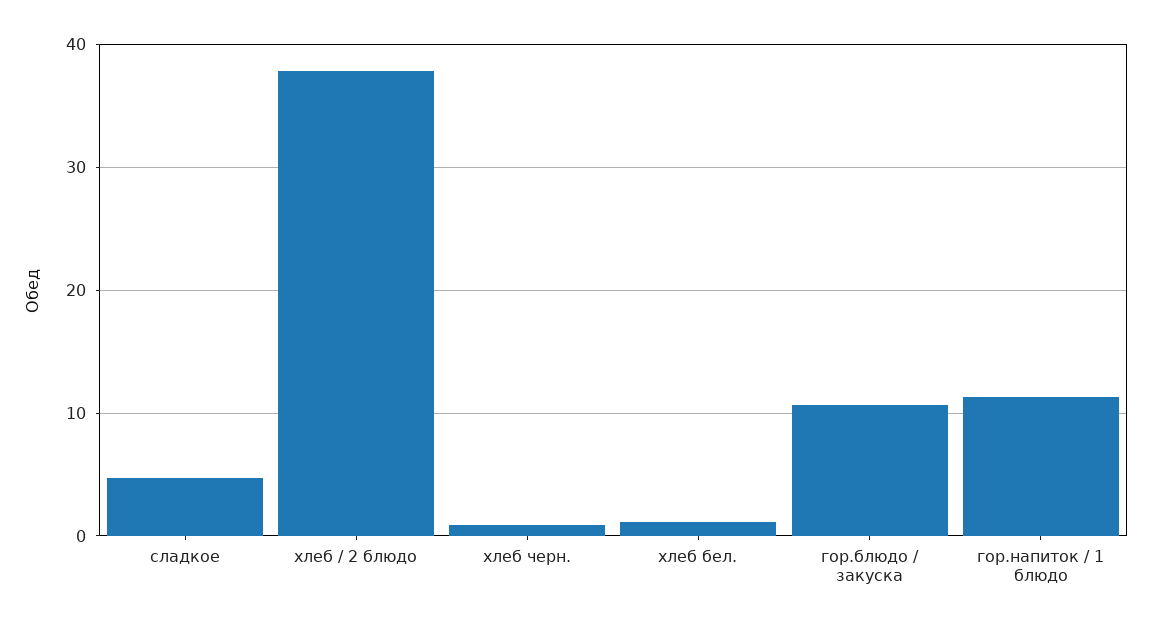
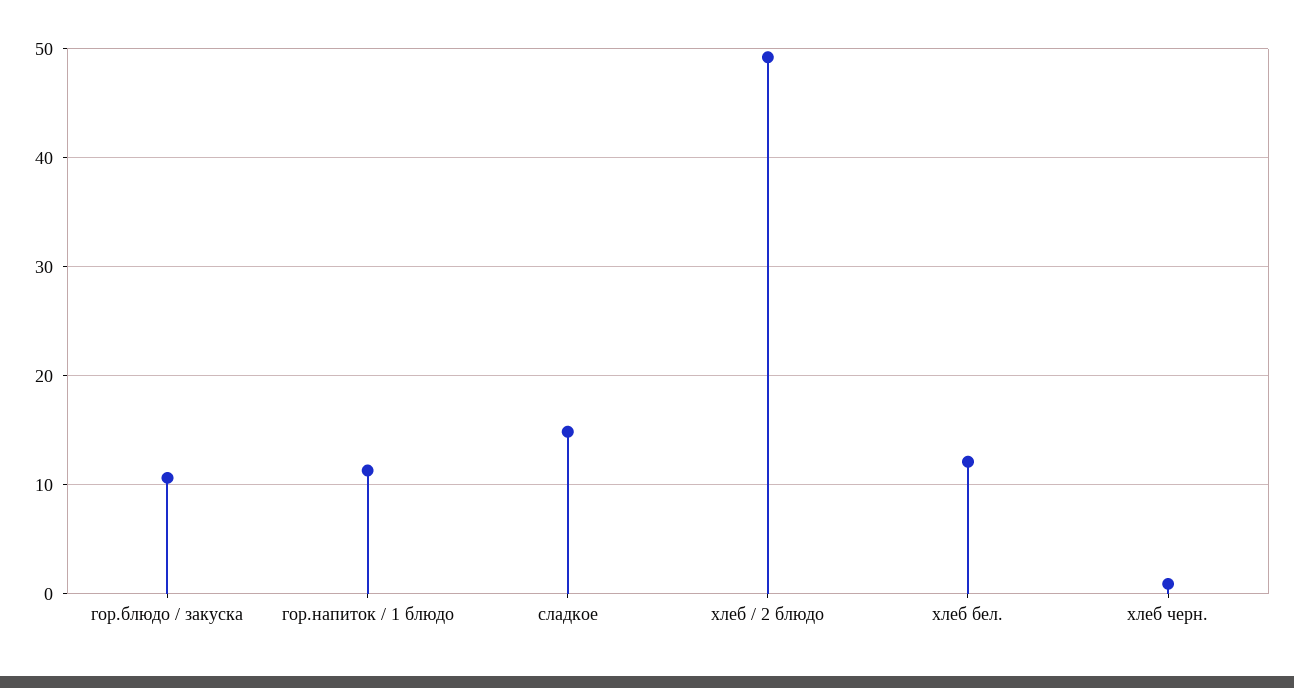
сладкое: 5 -> 15
хлеб / 2 блюдо: 38 -> 49
хлеб бел.: 1 -> 12

